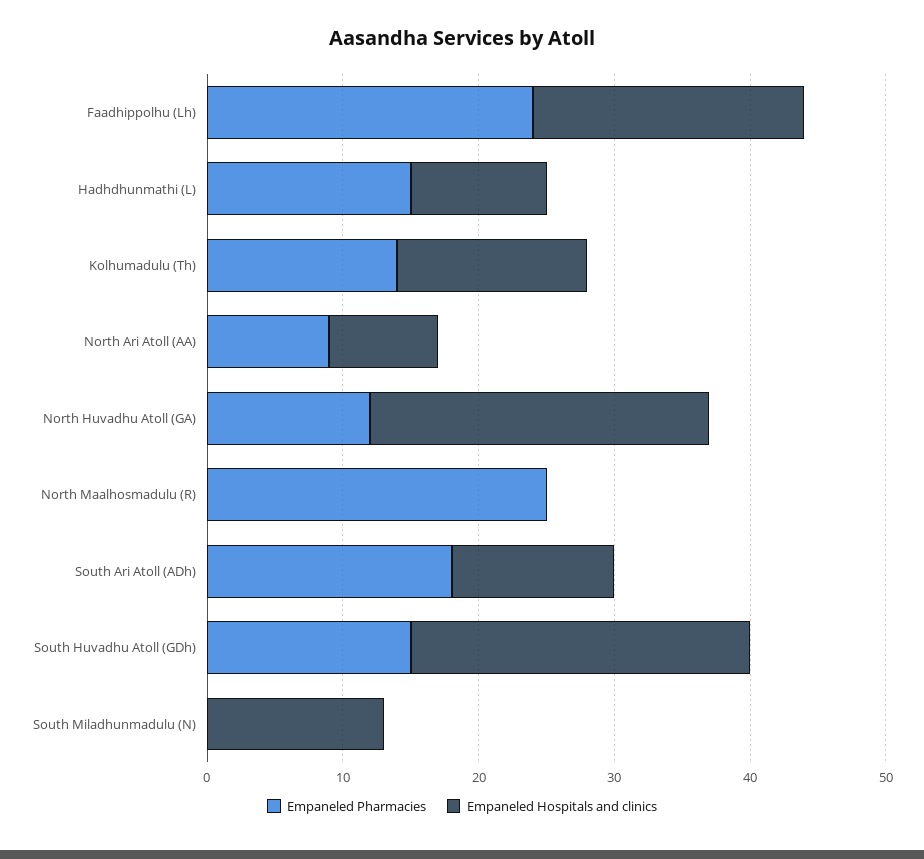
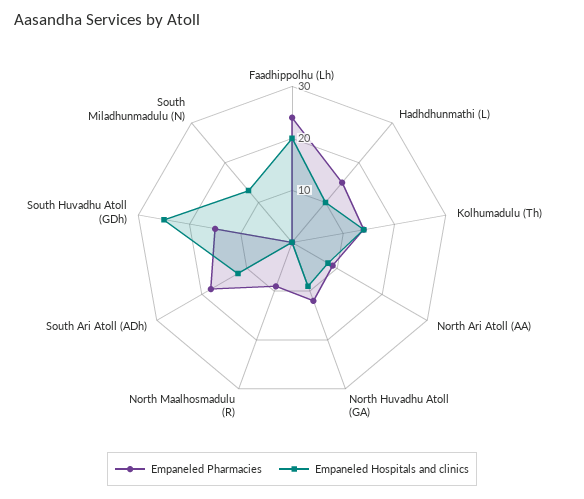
Empaneled Hospitals and clinics, North Huvadhu Atoll (GA): 25 -> 10
Empaneled Pharmacies, North Maalhosmadulu (R): 25 -> 10

